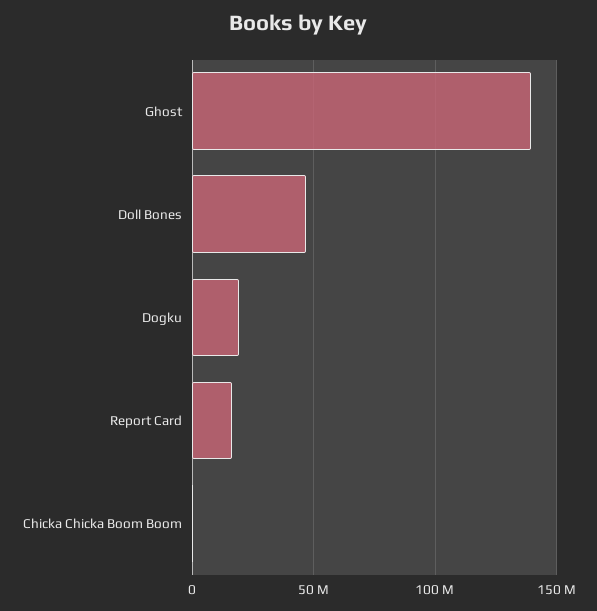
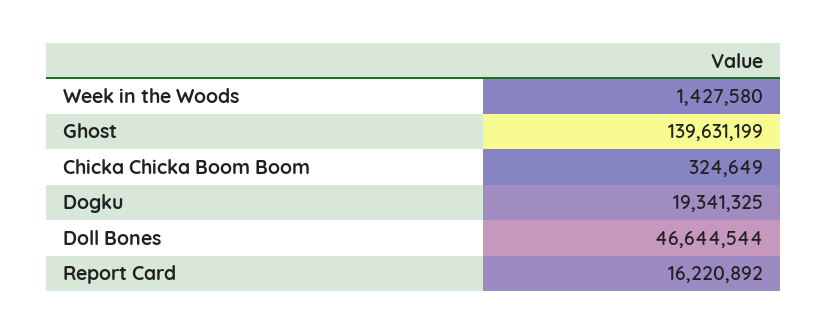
Week in the Woods: none -> 1427580

